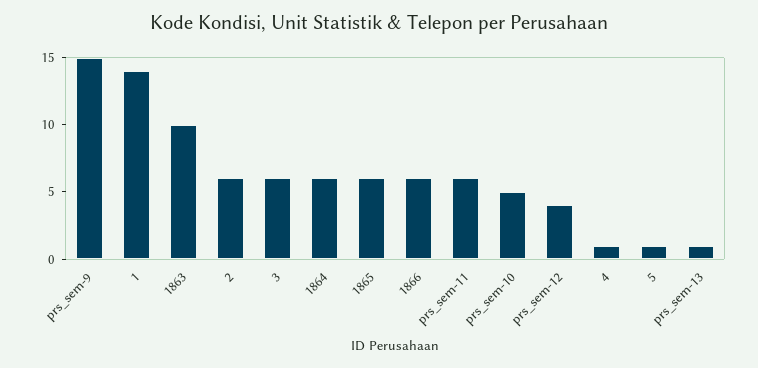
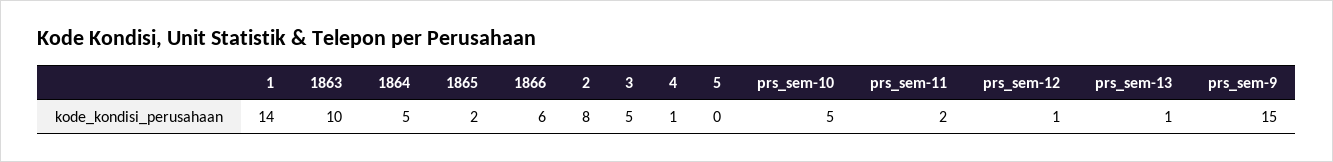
2: 6 -> 8
3: 6 -> 5
1864: 6 -> 5
1865: 6 -> 2
prs_sem-11: 6 -> 2
prs_sem-12: 4 -> 1
5: 1 -> 0

